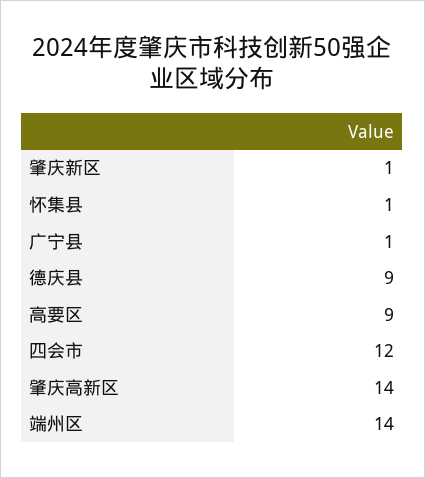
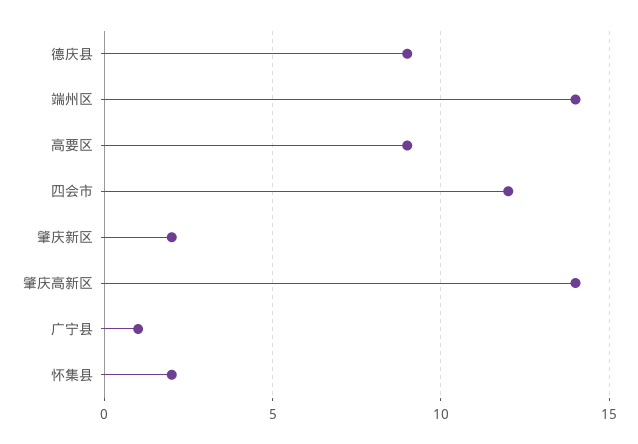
肇庆新区: 1 -> 2
怀集县: 1 -> 2

